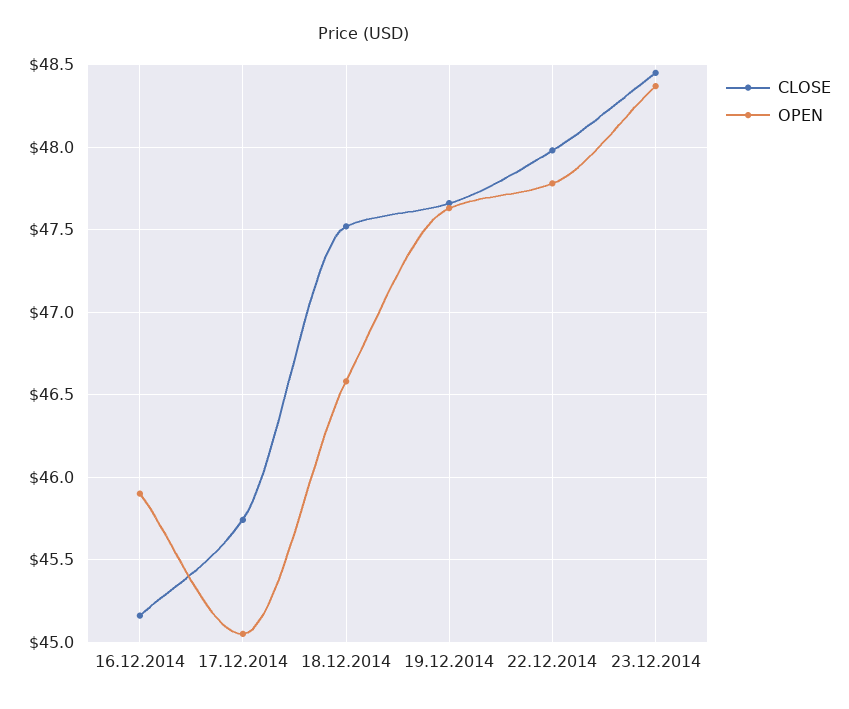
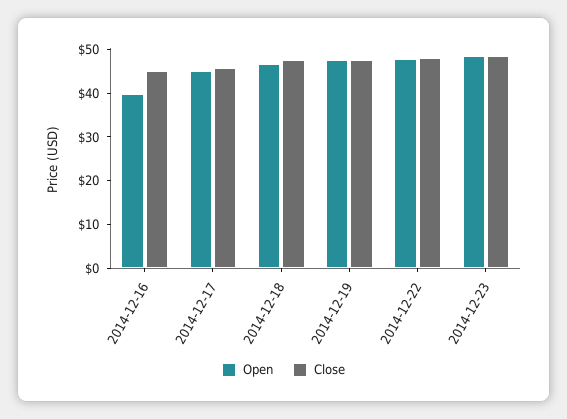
OPEN, 16.12.2014: 45.9 -> 40

